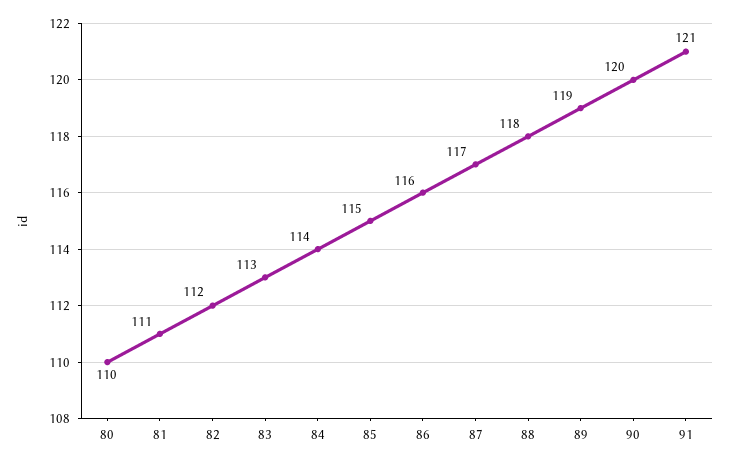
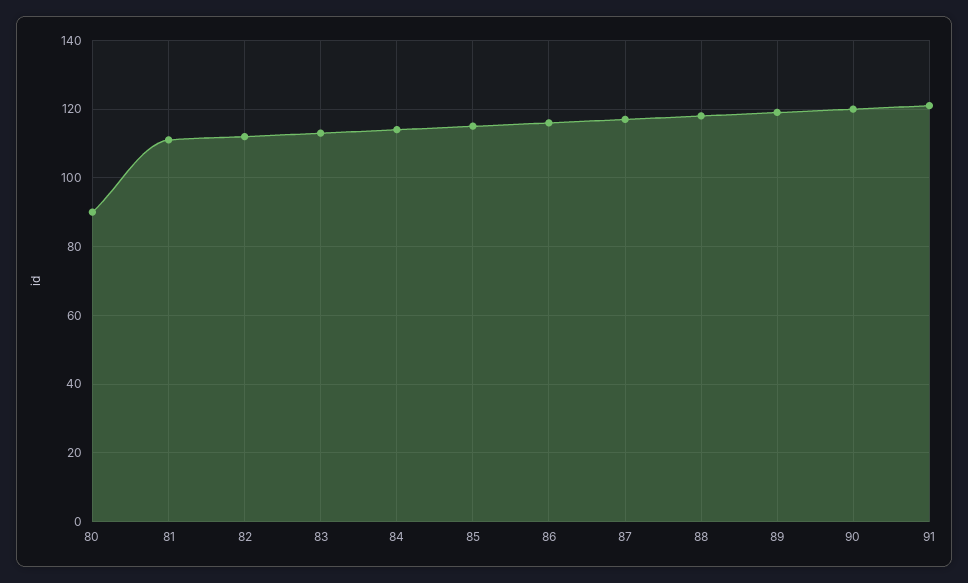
80: 110 -> 90

